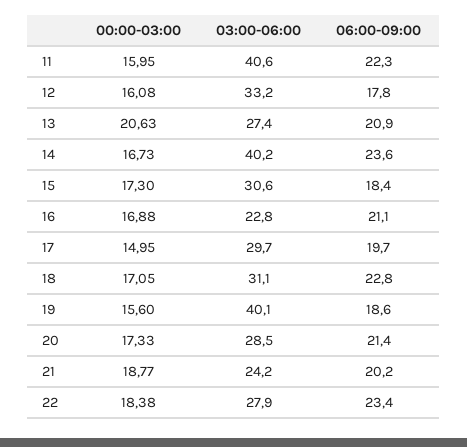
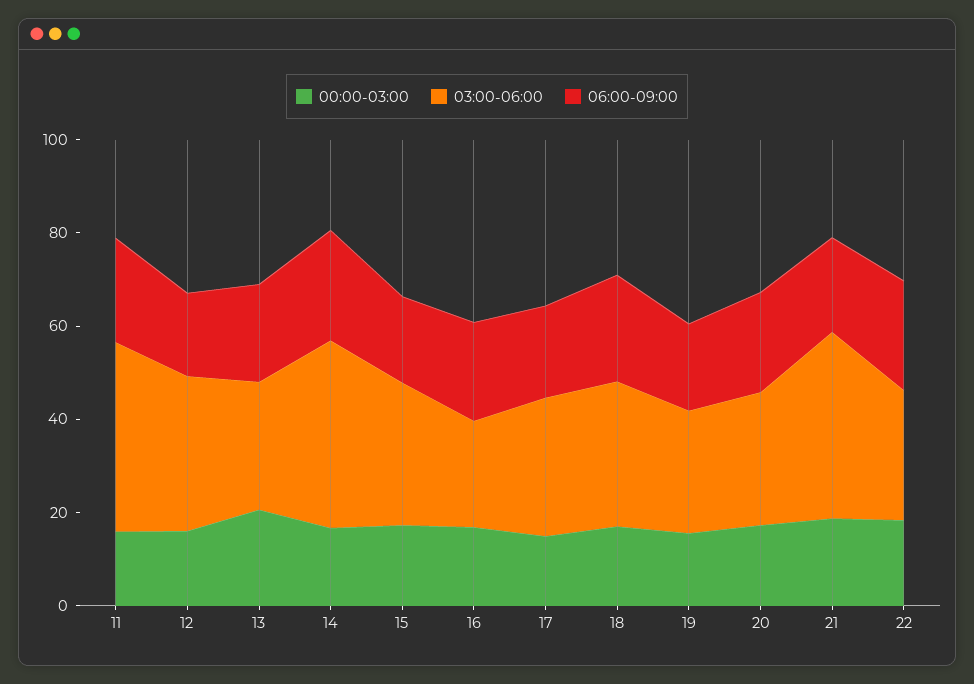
03:00-06:00, 19: 40.1 -> 25
03:00-06:00, 21: 24.2 -> 40

